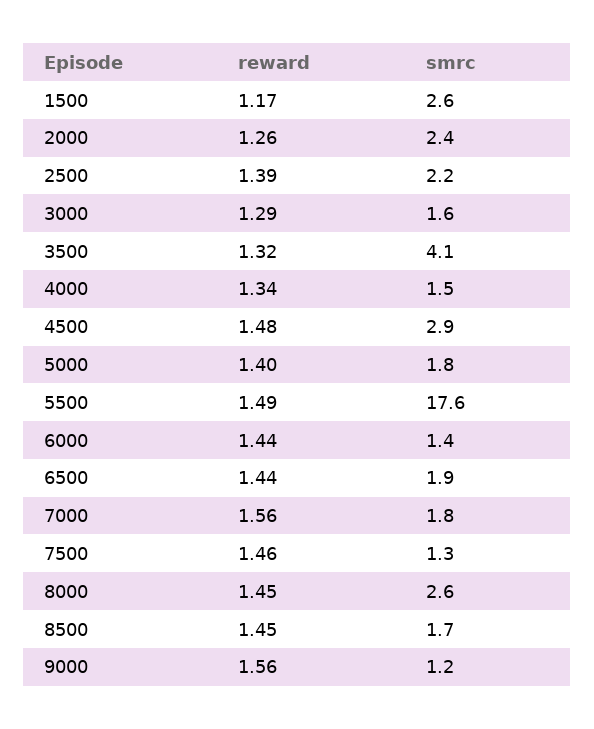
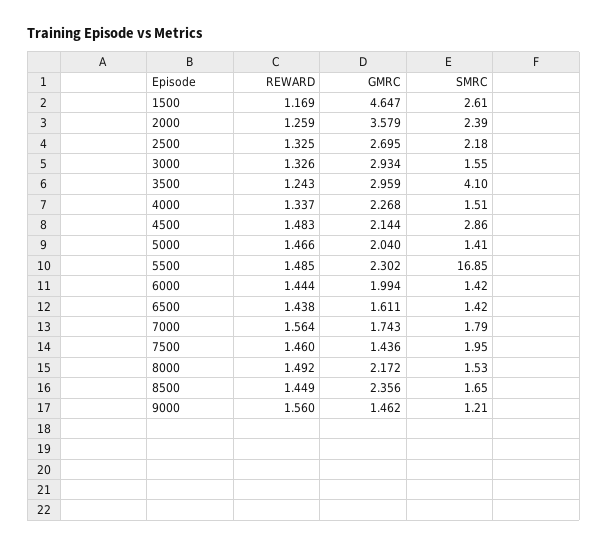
reward, 2500: 1.39 -> 1.325
reward, 3000: 1.29 -> 1.326
reward, 3500: 1.32 -> 1.243
reward, 5000: 1.4 -> 1.466
smrc, 5000: 1.8 -> 1.41
smrc, 5500: 17.6 -> 16.85
smrc, 6500: 1.9 -> 1.42
smrc, 7500: 1.3 -> 1.95
reward, 8000: 1.45 -> 1.492
smrc, 8000: 2.6 -> 1.53
GMRC, 1500: none -> 4.647
GMRC, 2000: none -> 3.579
GMRC, 2500: none -> 2.695
GMRC, 3000: none -> 2.934
GMRC, 3500: none -> 2.959
GMRC, 4000: none -> 2.268
GMRC, 4500: none -> 2.144
GMRC, 5000: none -> 2.04
GMRC, 5500: none -> 2.302
GMRC, 6000: none -> 1.994
GMRC, 6500: none -> 1.611
GMRC, 7000: none -> 1.743
GMRC, 7500: none -> 1.436
GMRC, 8000: none -> 2.172
GMRC, 8500: none -> 2.356
GMRC, 9000: none -> 1.462

